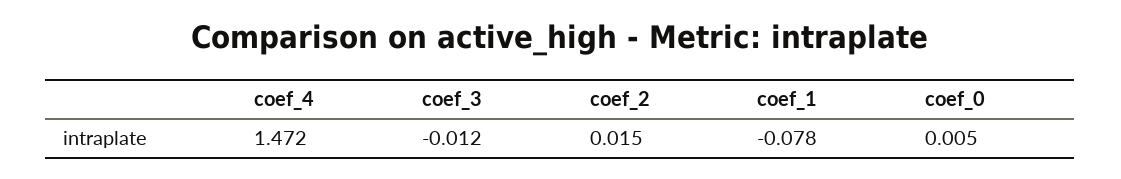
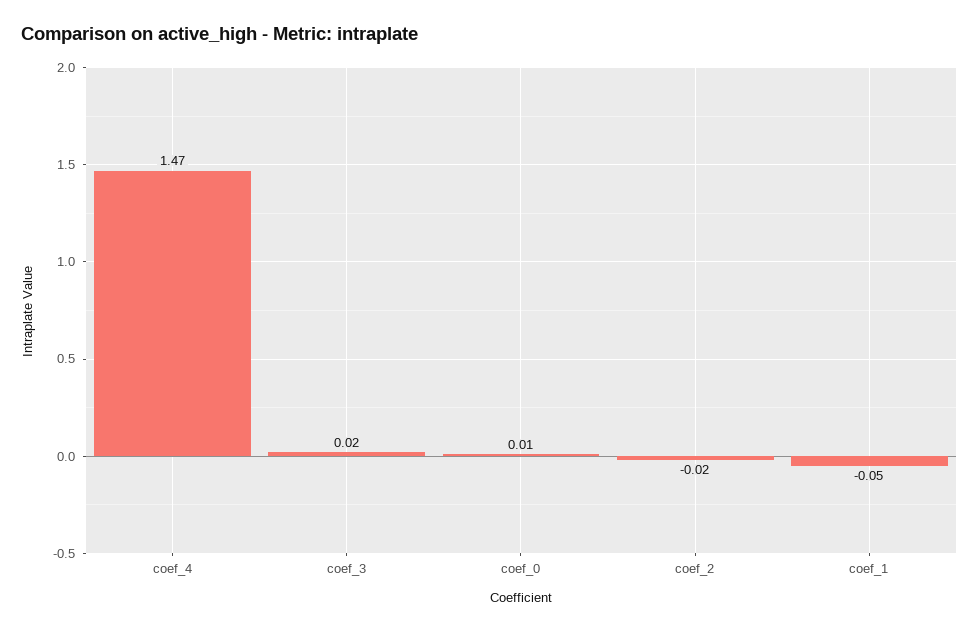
coef_3: -0.012 -> 0.02
coef_2: 0.015 -> -0.02
coef_1: -0.078 -> -0.05

